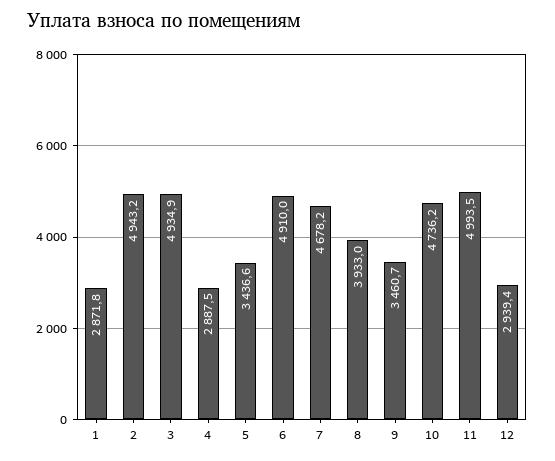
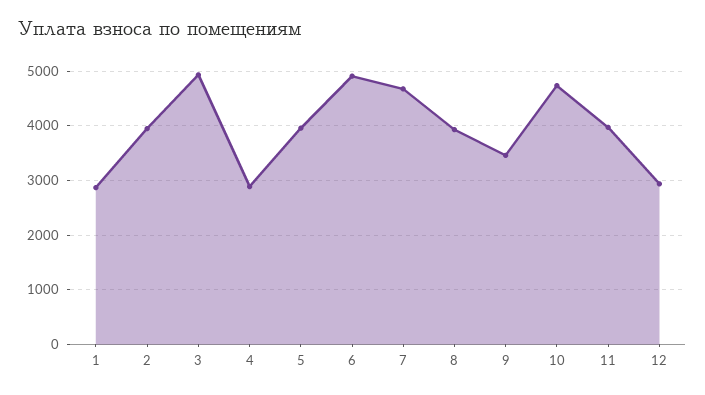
2: 4943.2 -> 4000
5: 3436.6 -> 4000
11: 4993.5 -> 4000

